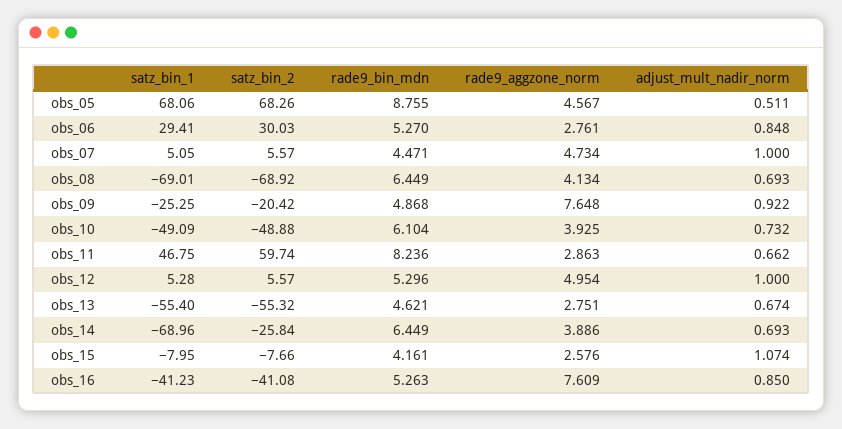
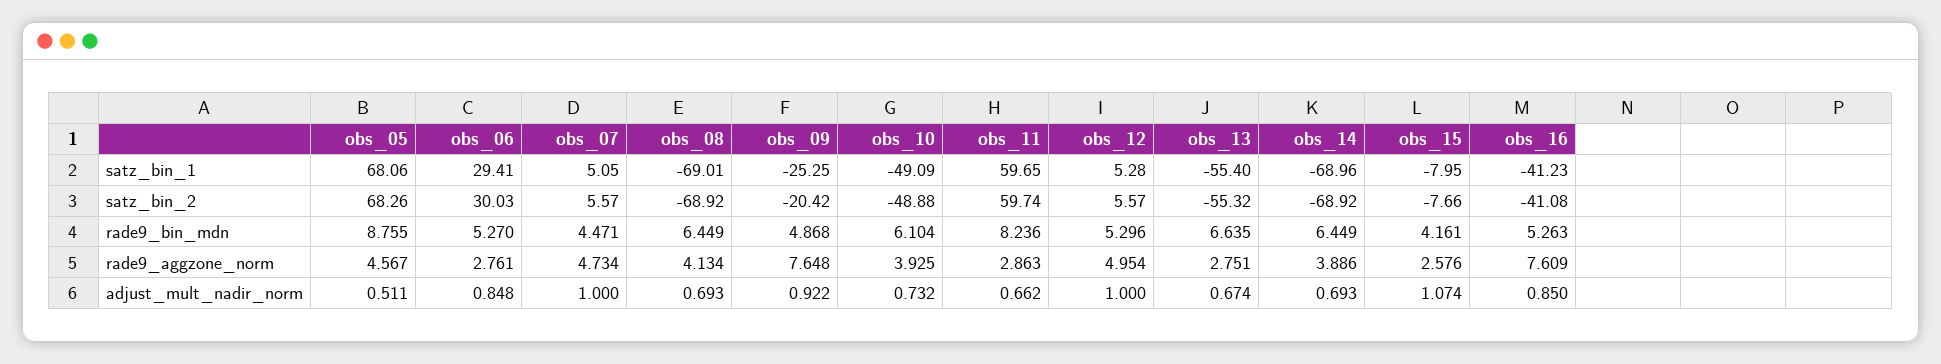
satz_bin_1, obs_11: 46.75 -> 59.65
rade9_bin_mdn, obs_13: 4.621 -> 6.635
satz_bin_2, obs_14: -25.84 -> -68.92

